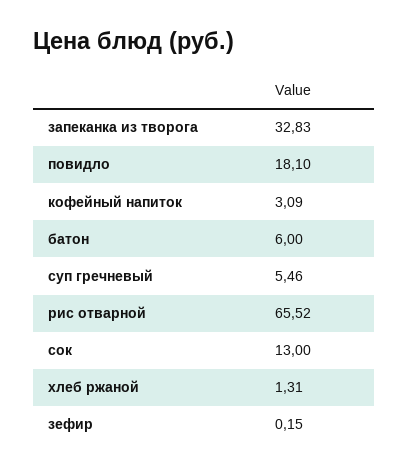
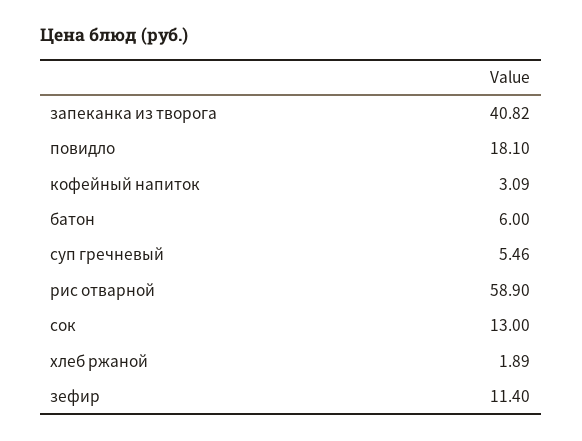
запеканка из творога: 32.83 -> 40.82
рис отварной: 65.52 -> 58.9
хлеб ржаной: 1.31 -> 1.89
зефир: 0.15 -> 11.4

